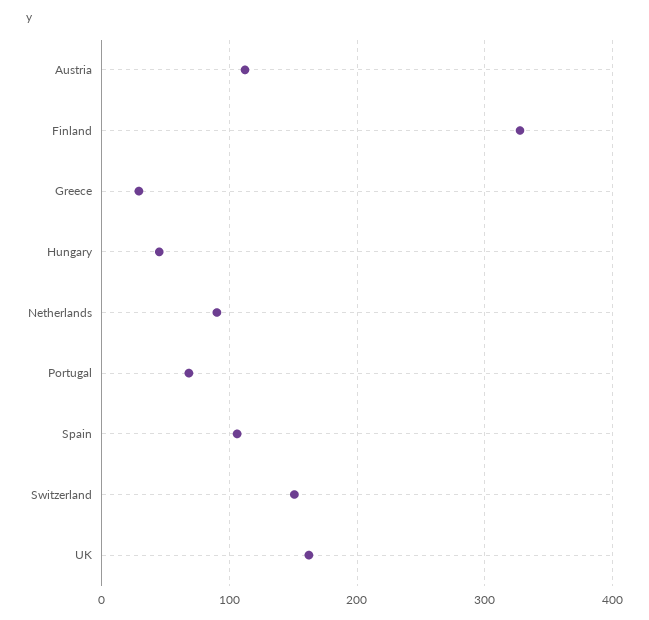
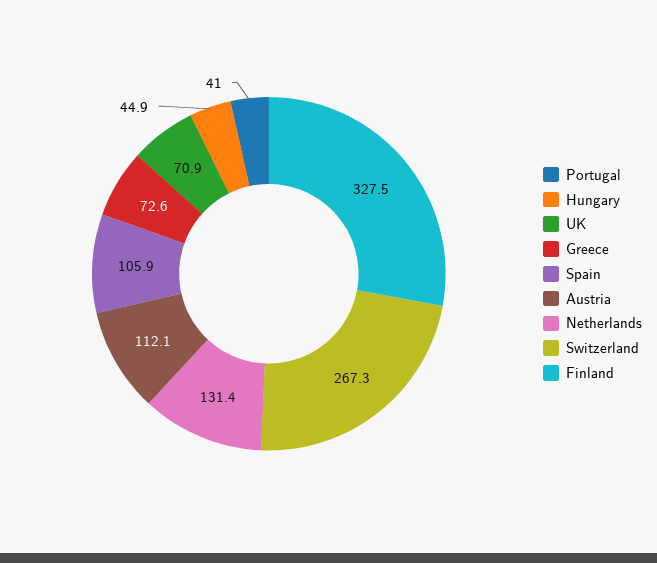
Greece: 30 -> 72.6
Netherlands: 90 -> 131.4
Portugal: 70 -> 41
Switzerland: 150 -> 267.3
UK: 160 -> 70.9

